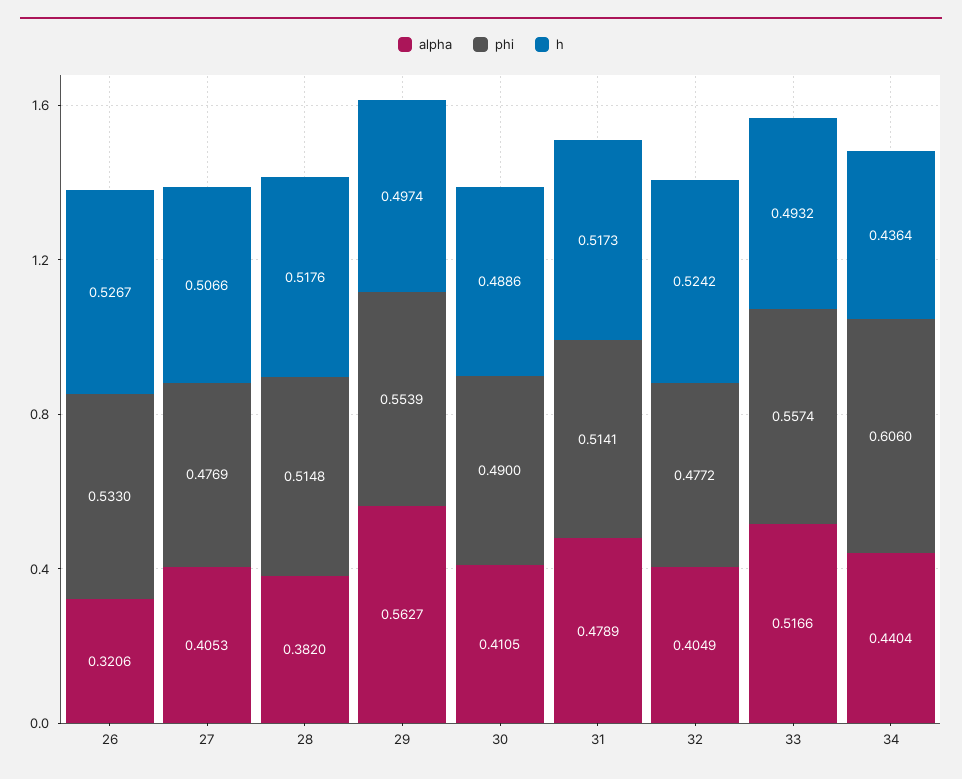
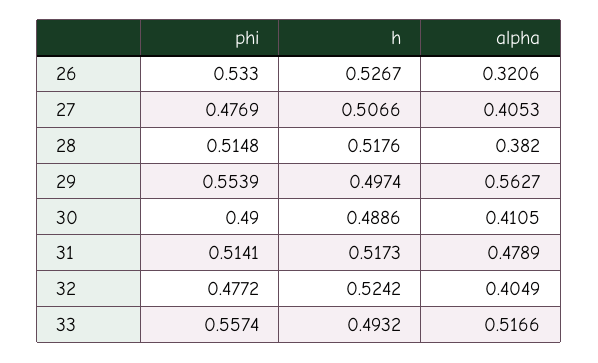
alpha, 34: 0.4404 -> none
phi, 34: 0.606 -> none
h, 34: 0.4364 -> none

